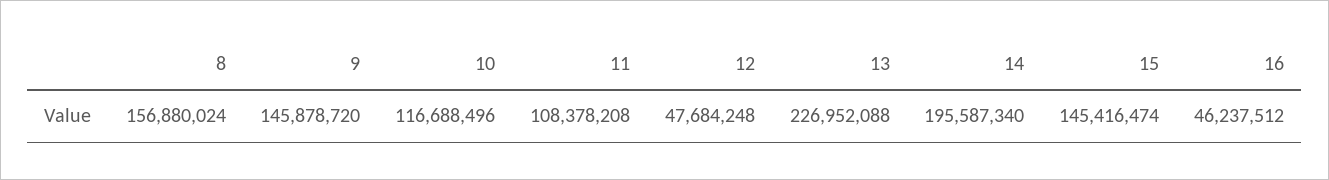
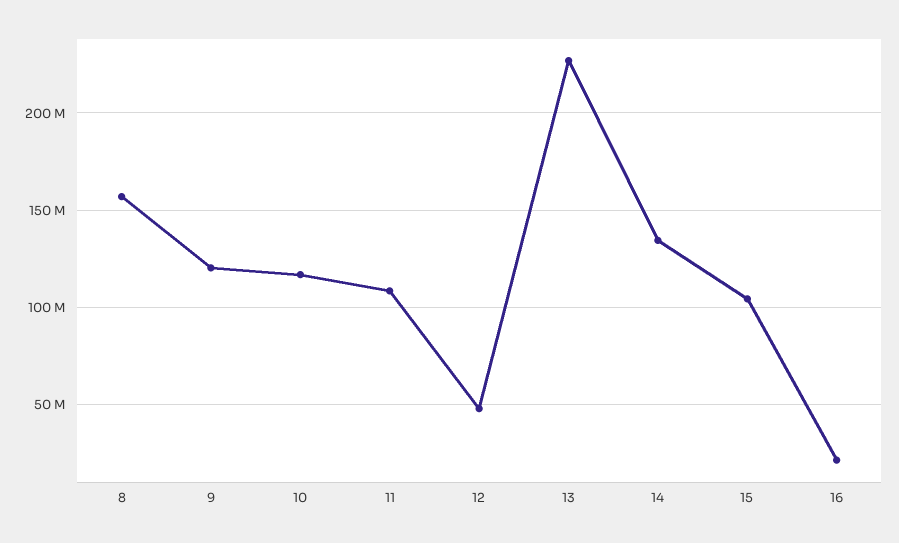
9: 145878720 -> 120000000
14: 195587340 -> 135000000
15: 145416474 -> 105000000
16: 46237512 -> 20000000

